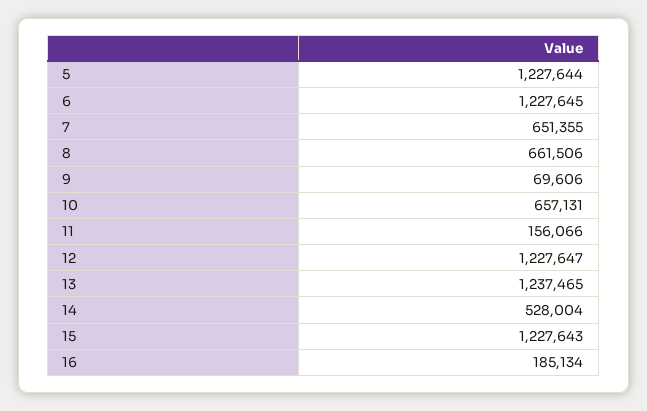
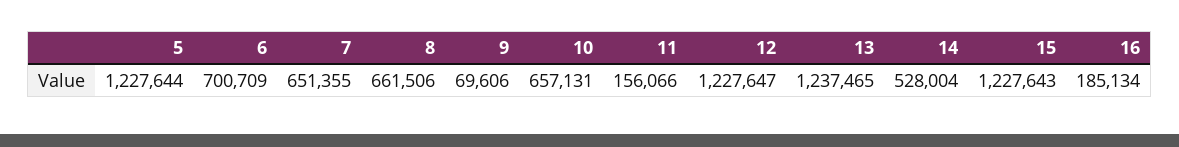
6: 1227645 -> 700709

